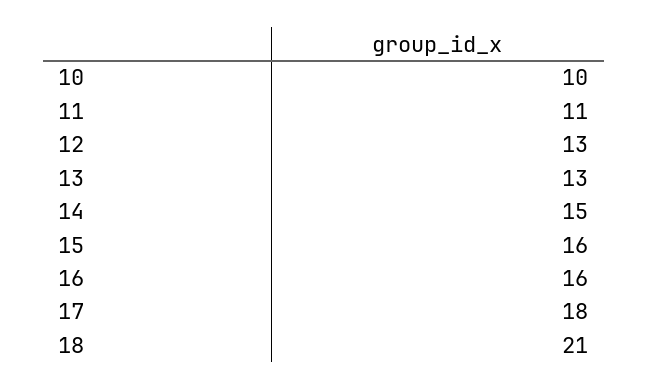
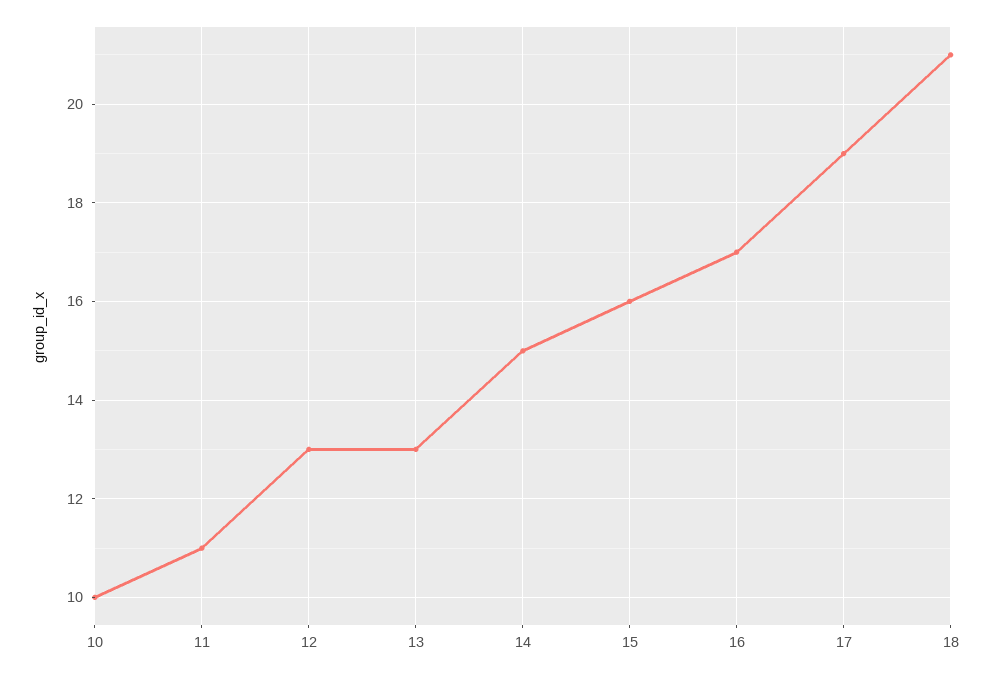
16: 16 -> 17
17: 18 -> 19

